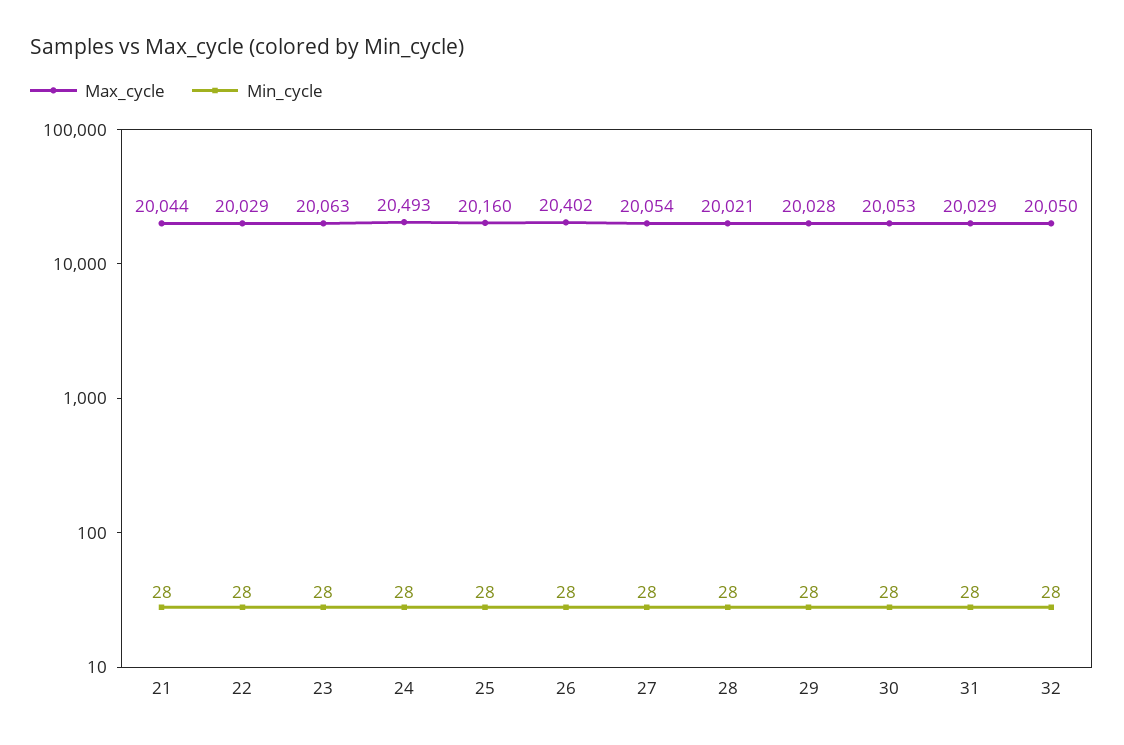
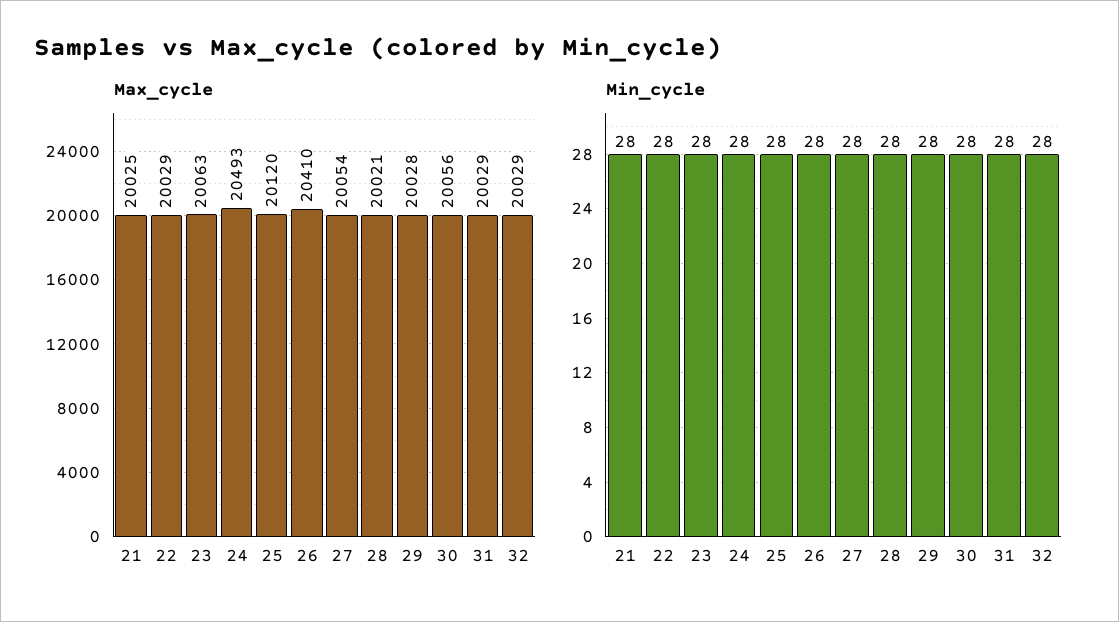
Max_cycle, 21: 20044 -> 20025
Max_cycle, 25: 20160 -> 20120
Max_cycle, 26: 20402 -> 20410
Max_cycle, 30: 20053 -> 20056
Max_cycle, 32: 20050 -> 20029

